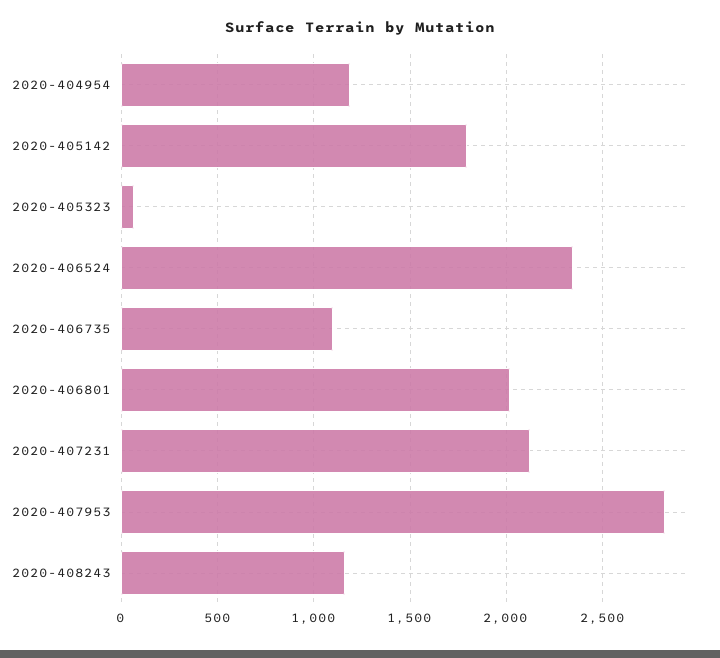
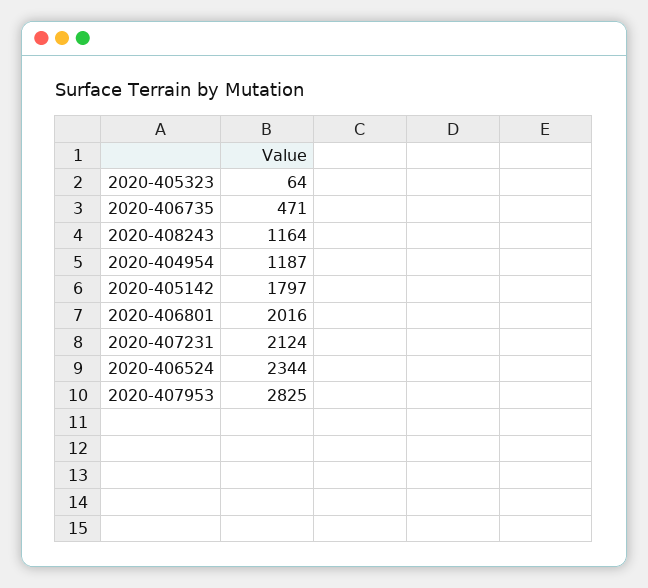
2020-406735: 1100 -> 471

